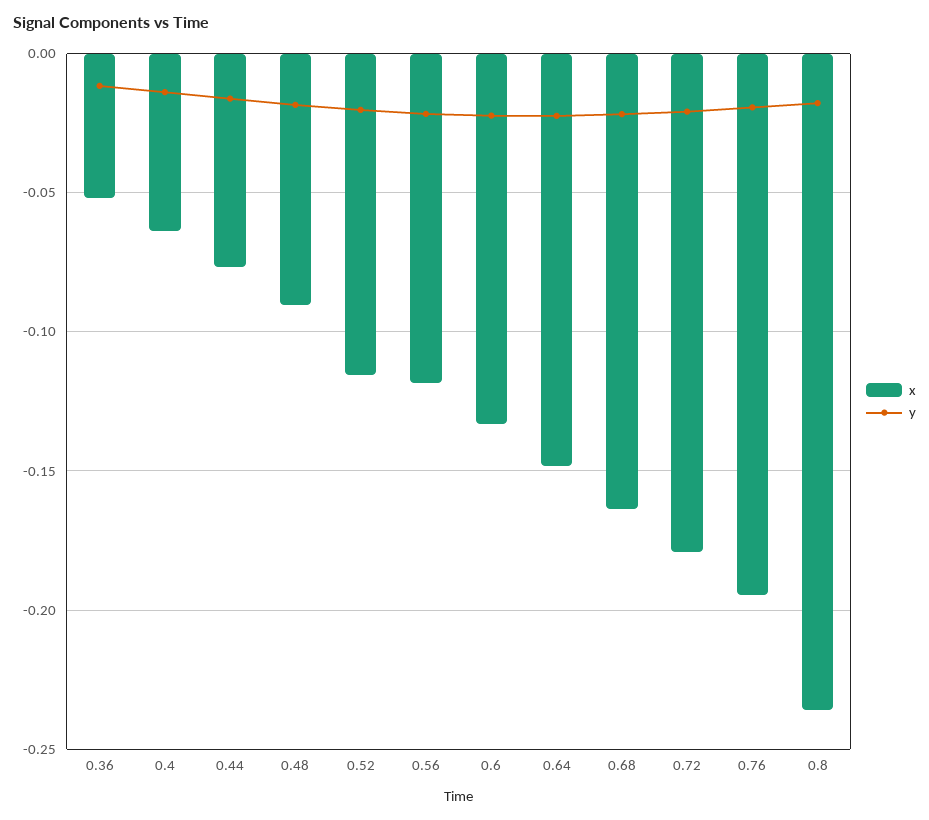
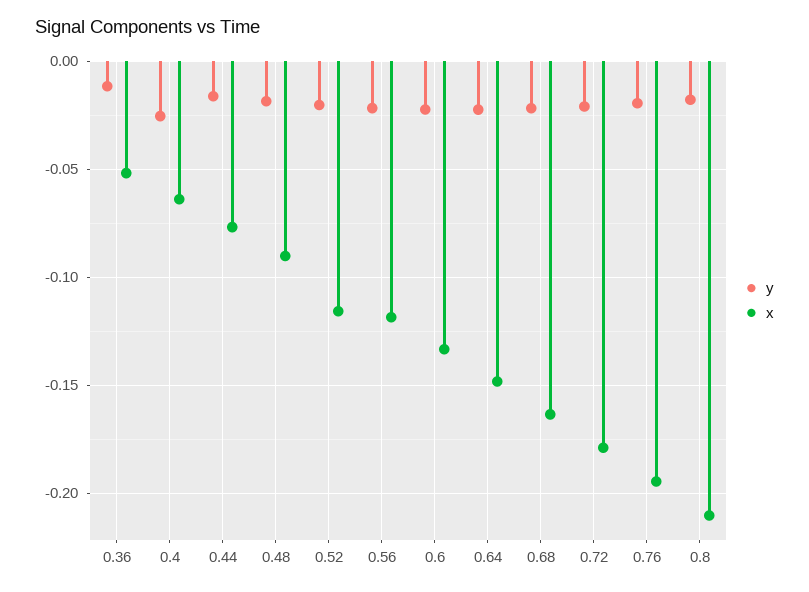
y, 0.4: -0.015 -> -0.025
x, 0.8: -0.235 -> -0.21

